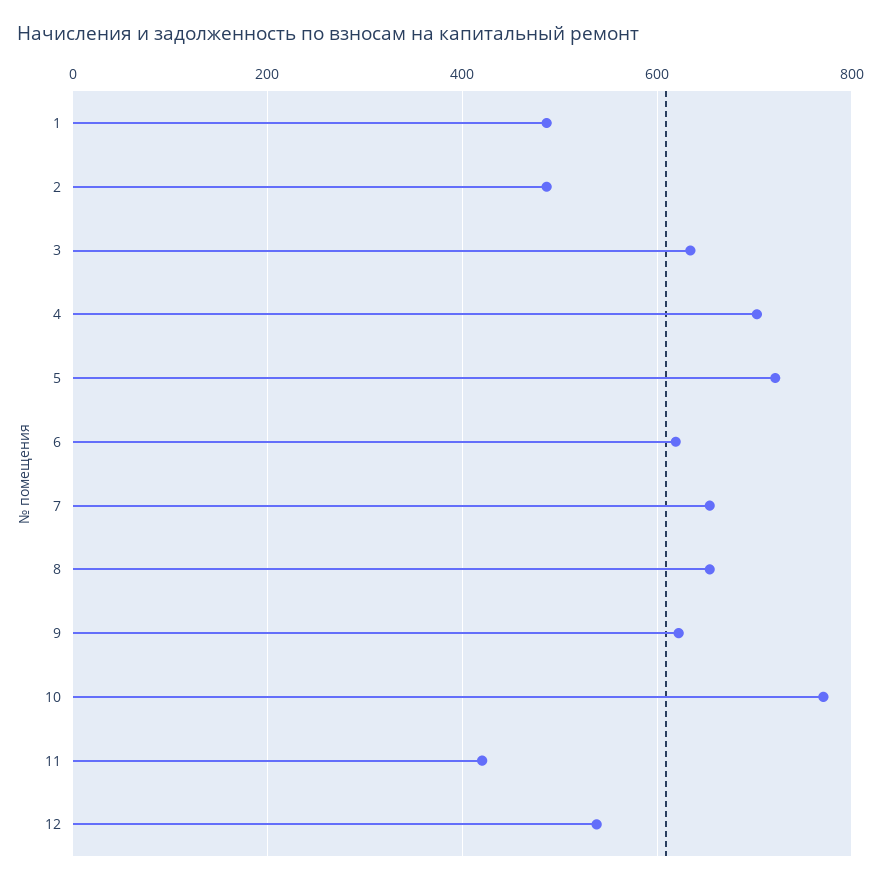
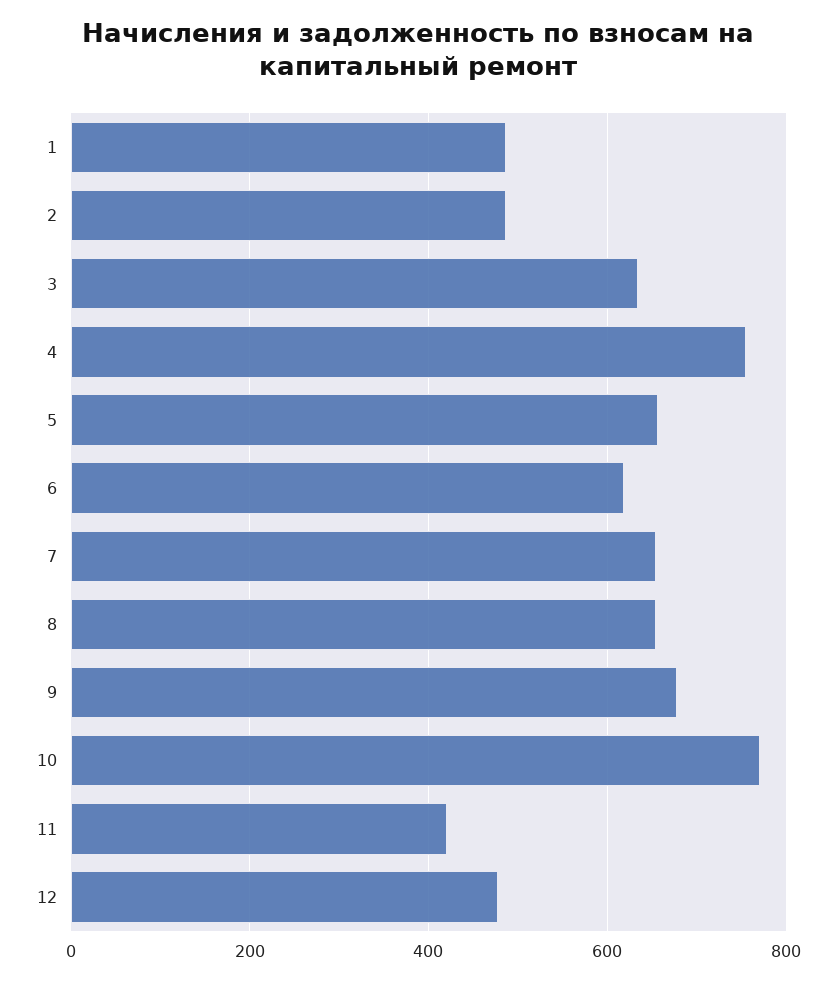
4: 700 -> 760
5: 720 -> 660
9: 620 -> 680
12: 540 -> 480

